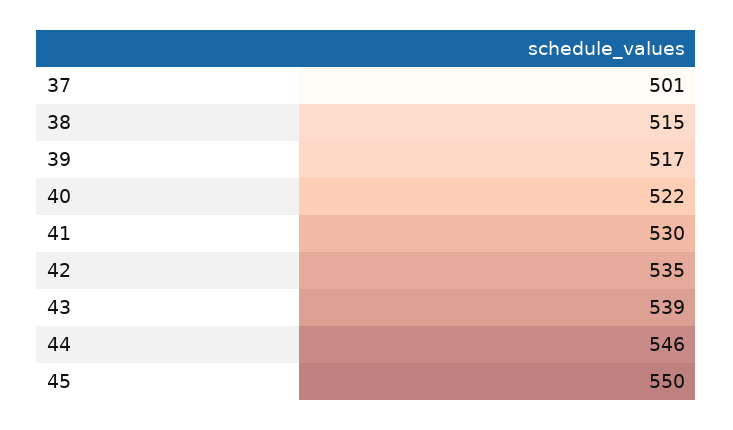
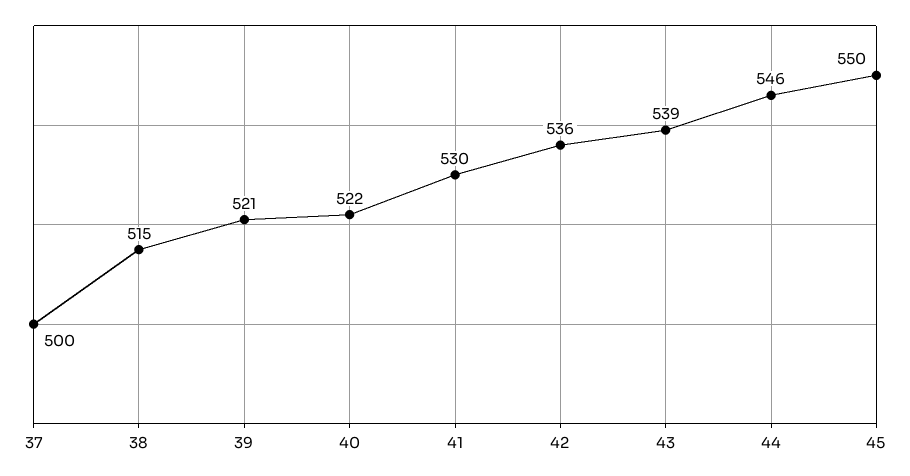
37: 501 -> 500
39: 517 -> 521
42: 535 -> 536

